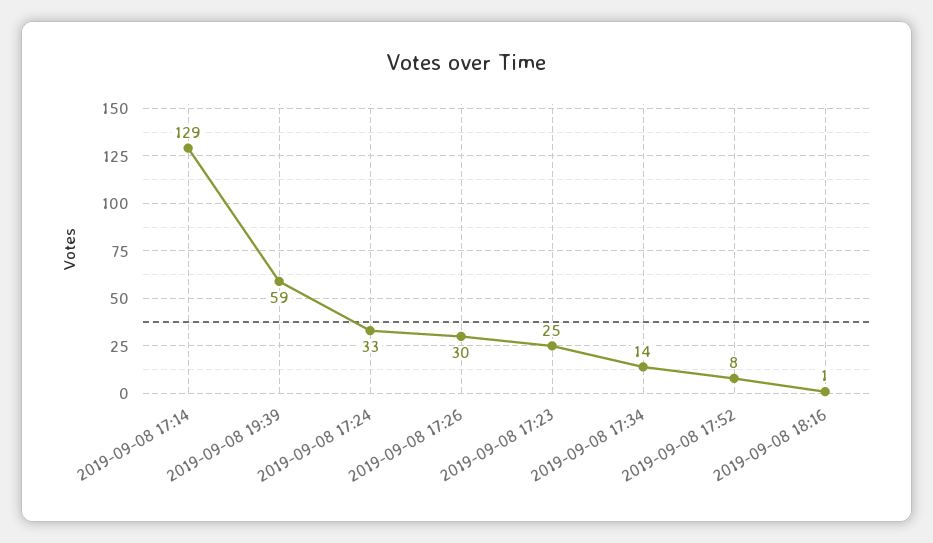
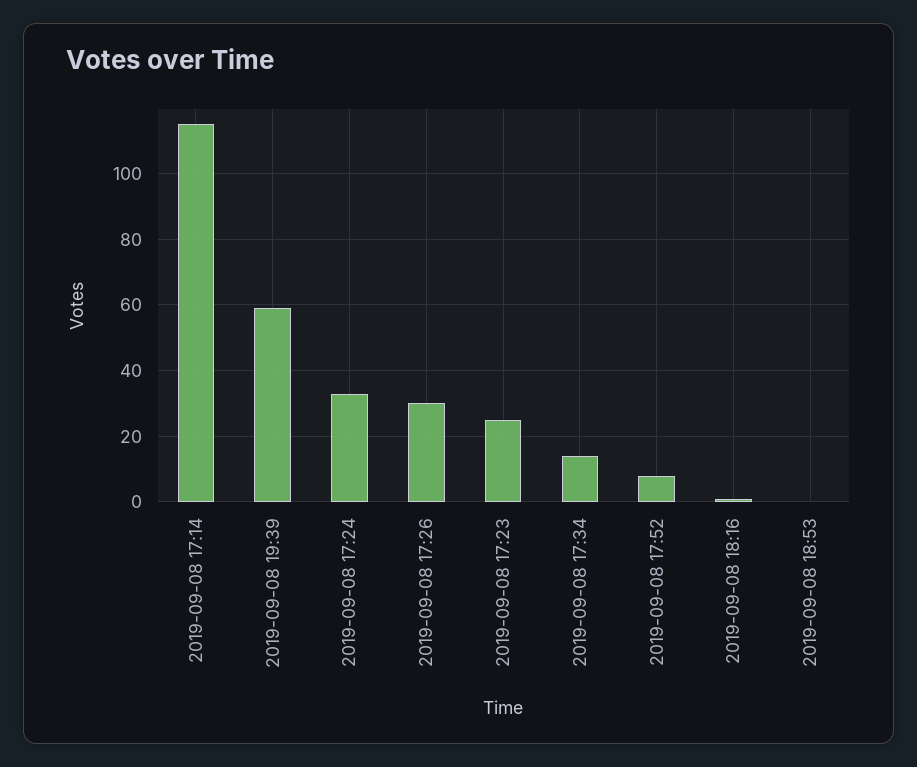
2019-09-08 17:14: 129 -> 115
2019-09-08 18:53: none -> 0

